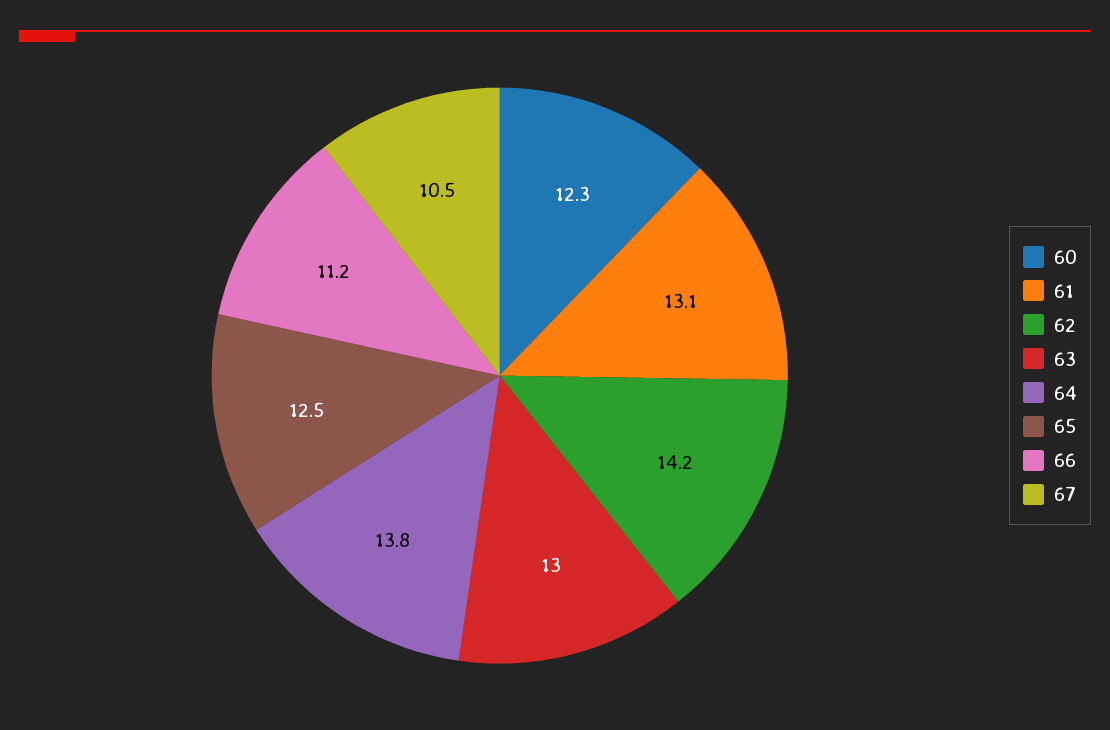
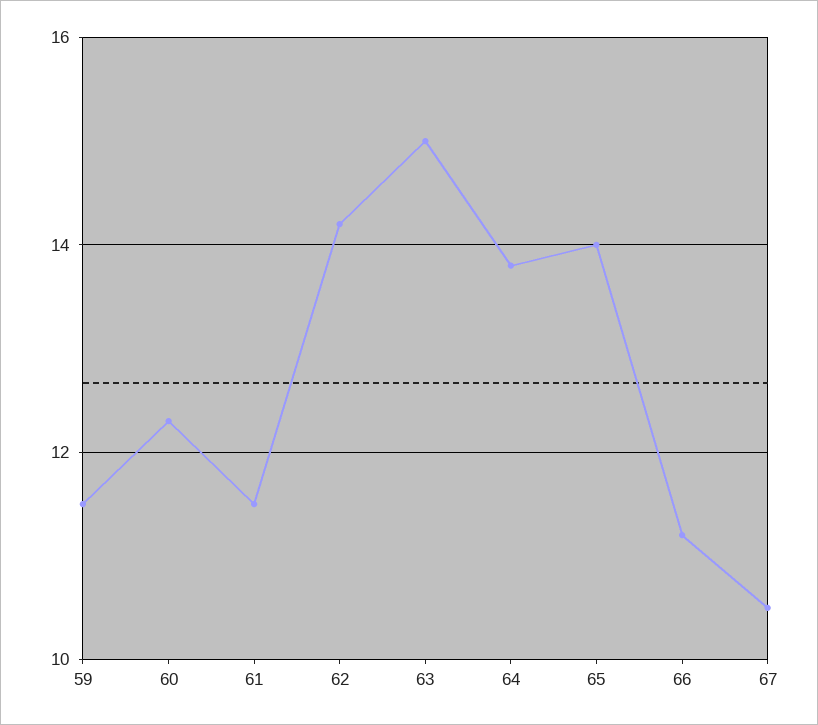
61: 13.1 -> 11.5
63: 13 -> 15
65: 12.5 -> 14
59: none -> 11.5

